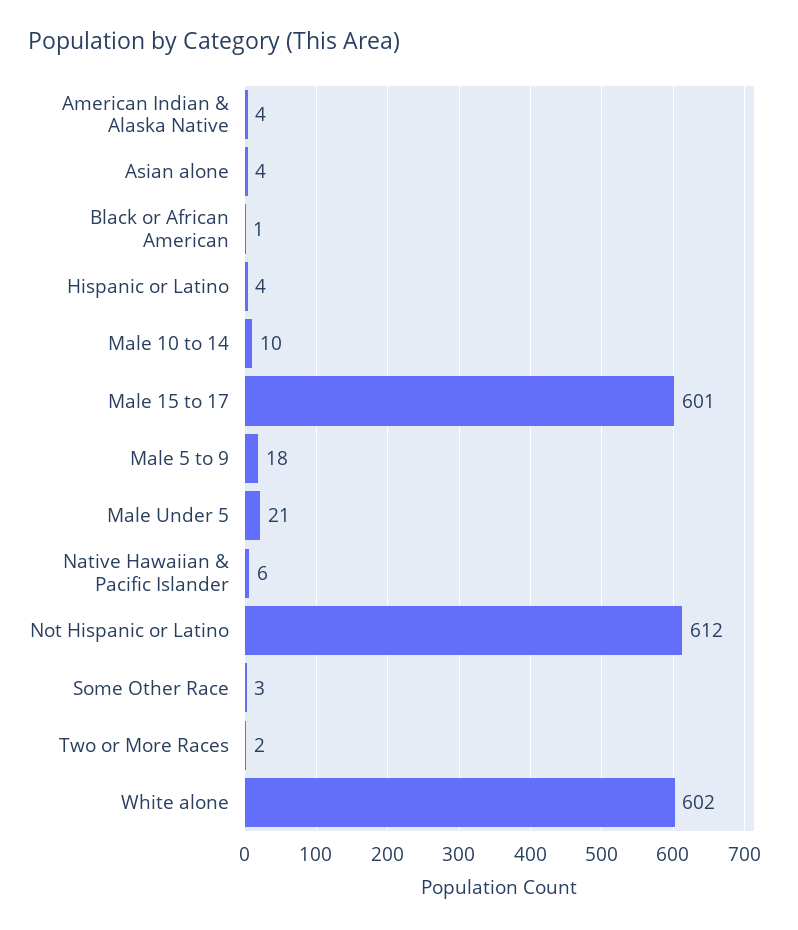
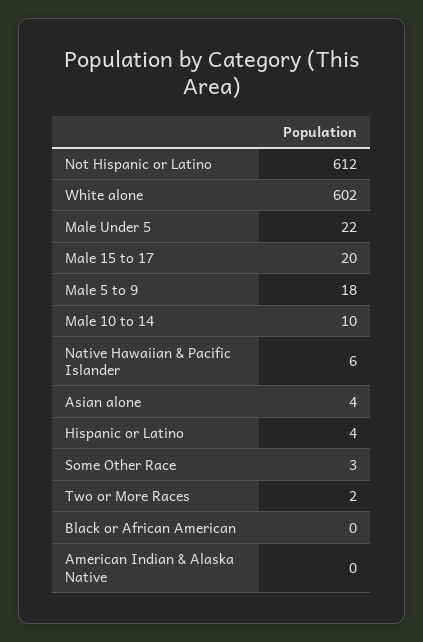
American Indian & Alaska Native: 4 -> 0
Black or African American: 1 -> 0
Male 15 to 17: 601 -> 20
Male Under 5: 21 -> 22

